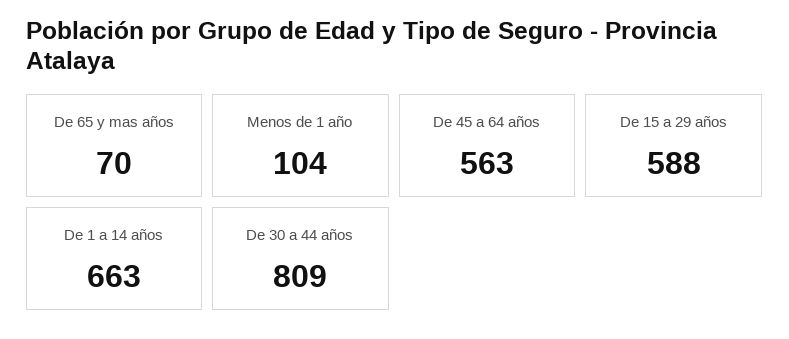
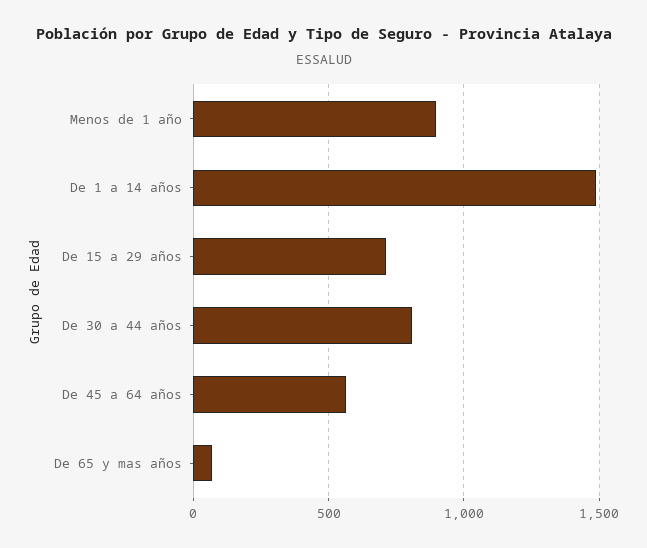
Menos de 1 año: 104 -> 900
De 15 a 29 años: 588 -> 700
De 1 a 14 años: 663 -> 1500

